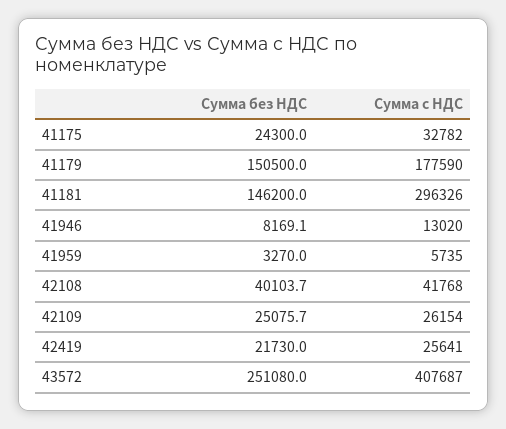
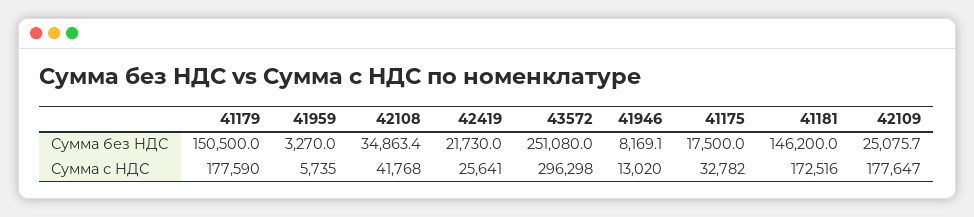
Сумма без НДС, 41175: 24300 -> 17500
Сумма с НДС, 41181: 296326 -> 172516
Сумма без НДС, 42108: 40103.7 -> 34863.4
Сумма с НДС, 42109: 26154 -> 177647
Сумма с НДС, 43572: 407687 -> 296298

